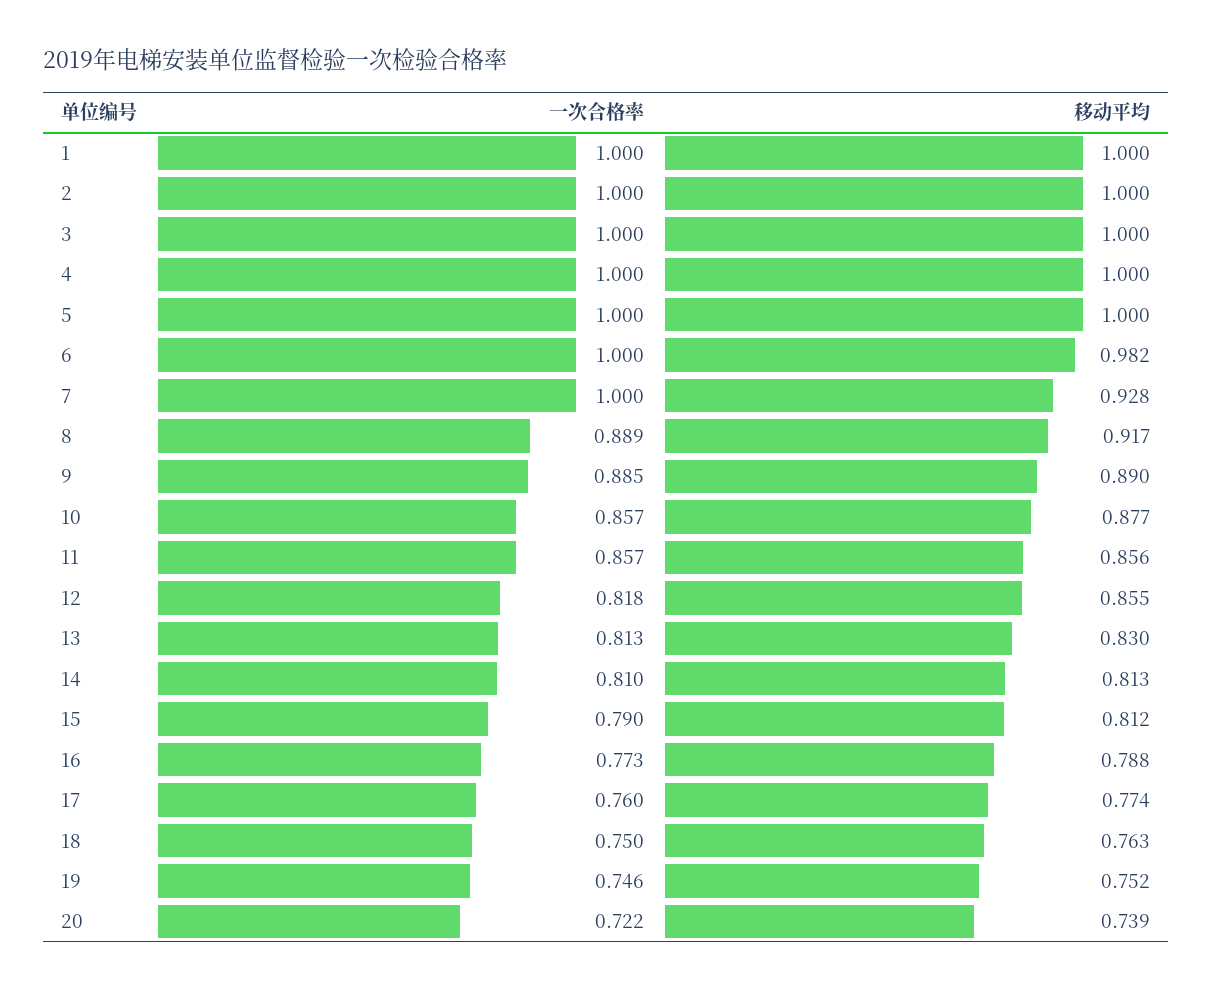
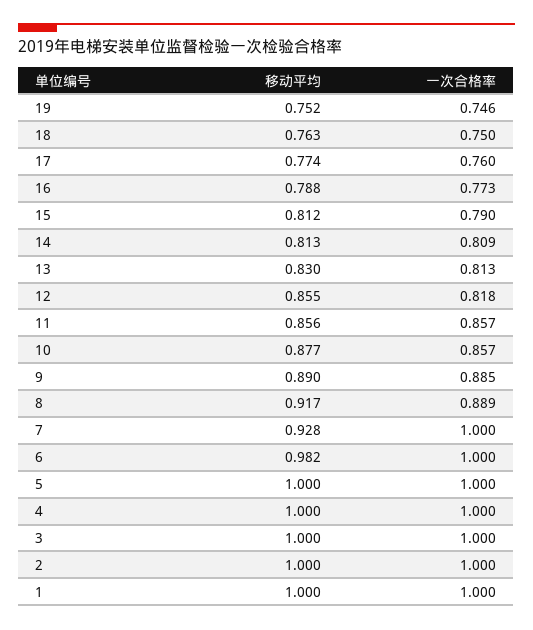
一次合格率, 14: 0.81 -> 0.809
一次合格率, 20: 0.722 -> none
移动平均, 20: 0.739 -> none

